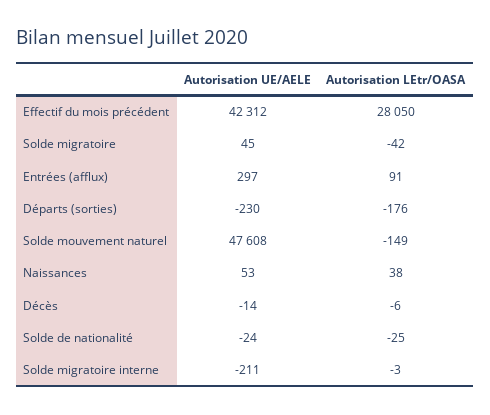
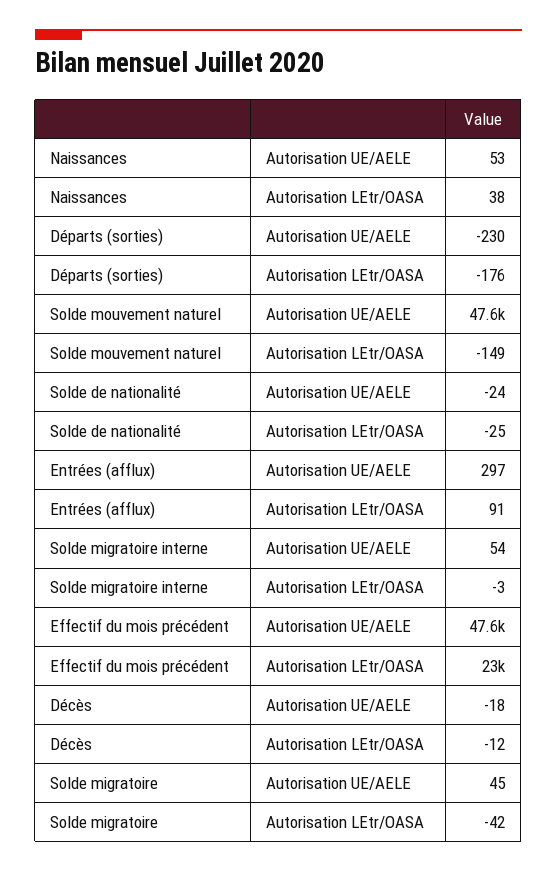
Autorisation UE/AELE, Effectif du mois précédent: 42312 -> 47600
Autorisation LEtr/OASA, Effectif du mois précédent: 28050 -> 23000
Autorisation UE/AELE, Décès: -14 -> -18
Autorisation LEtr/OASA, Décès: -6 -> -12
Autorisation UE/AELE, Solde migratoire interne: -211 -> 54

